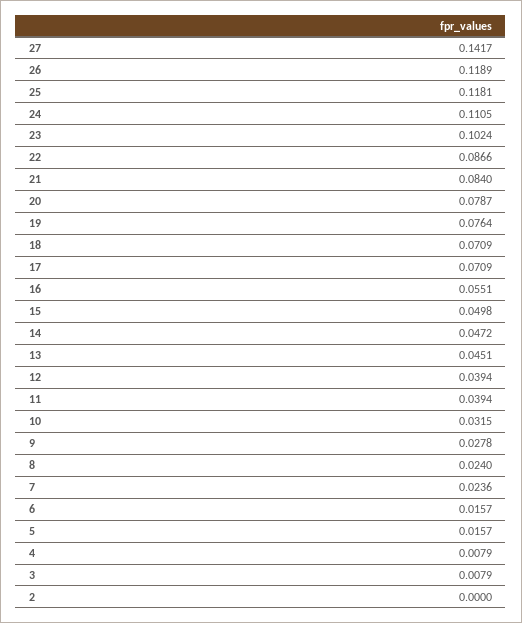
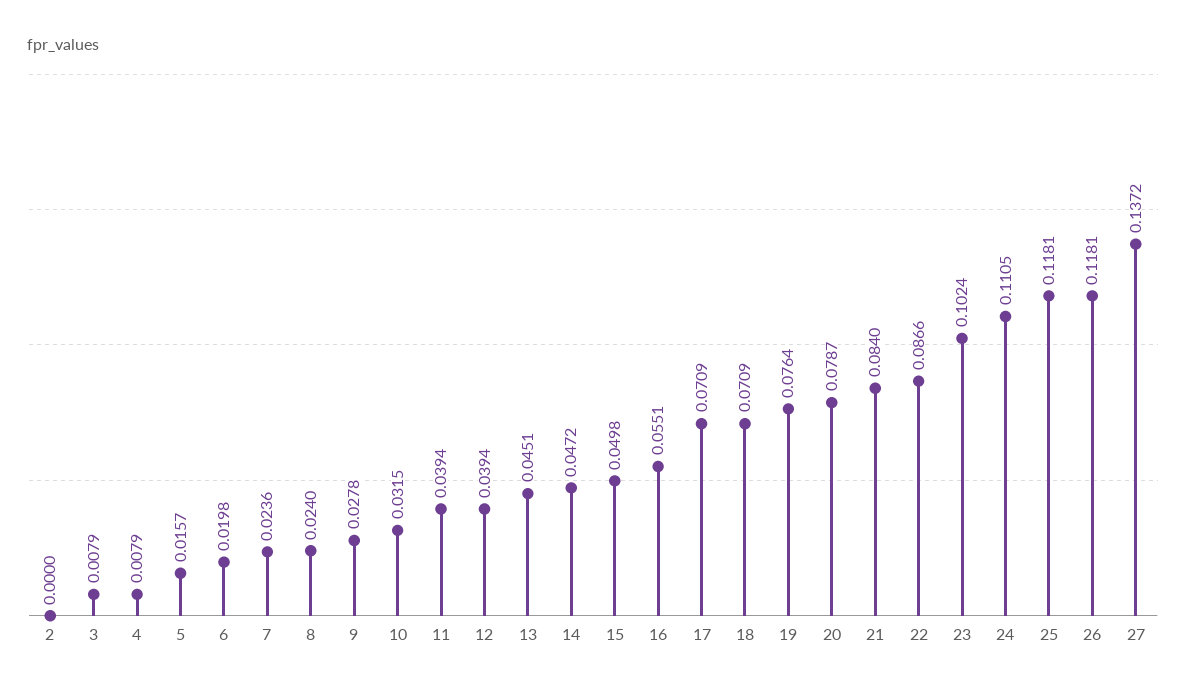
27: 0.1417 -> 0.1372
26: 0.1189 -> 0.1181
6: 0.0157 -> 0.0198

